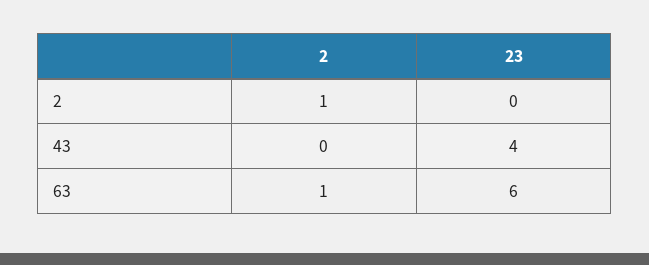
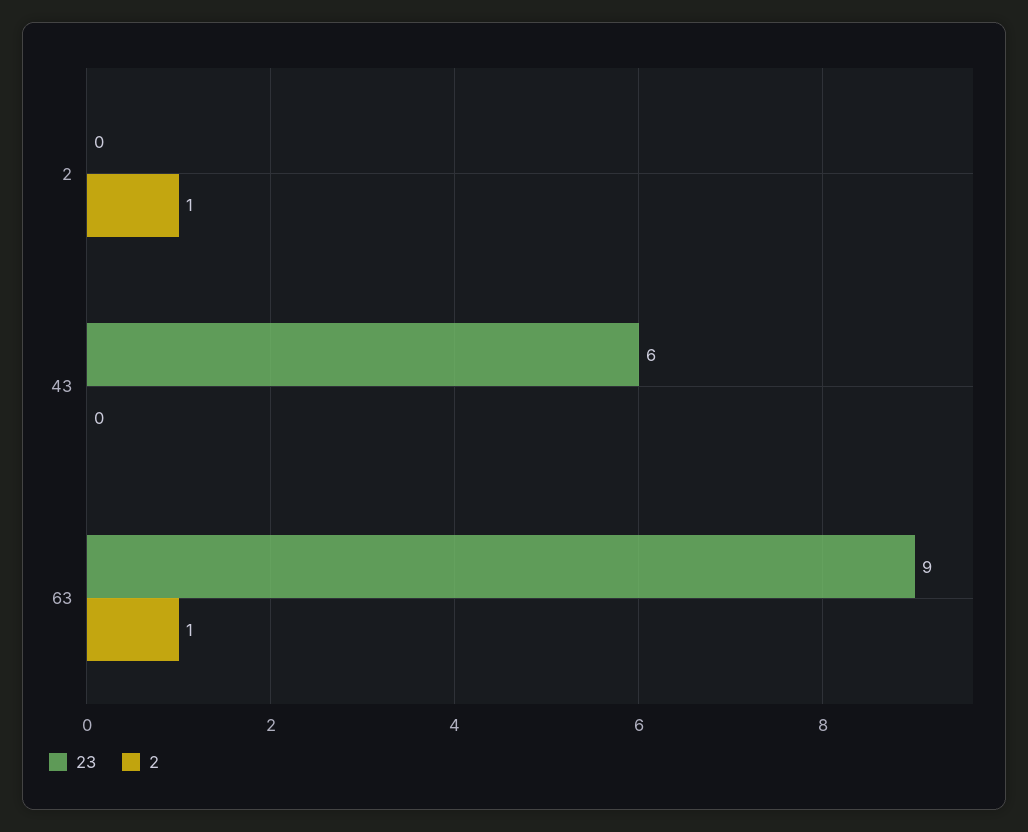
23, 43: 4 -> 6
23, 63: 6 -> 9

